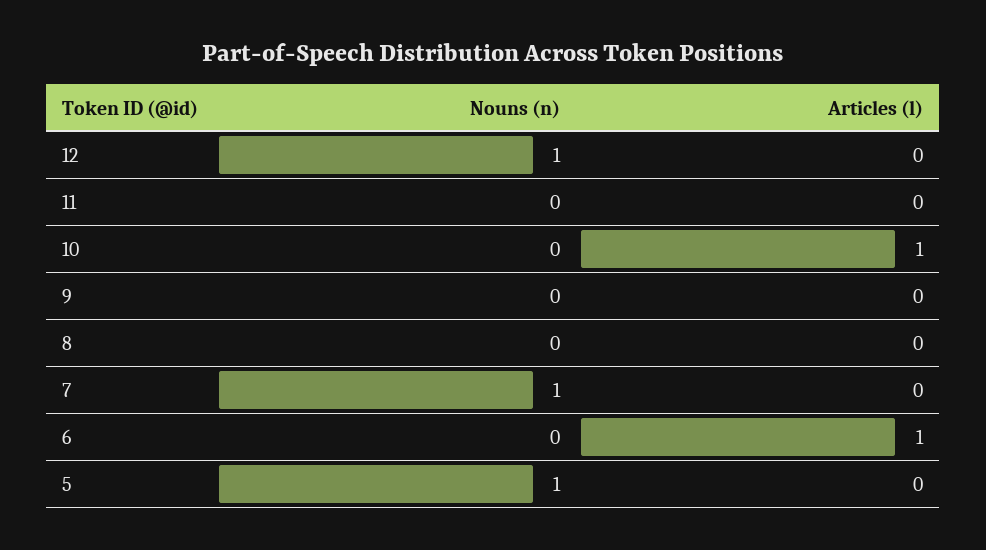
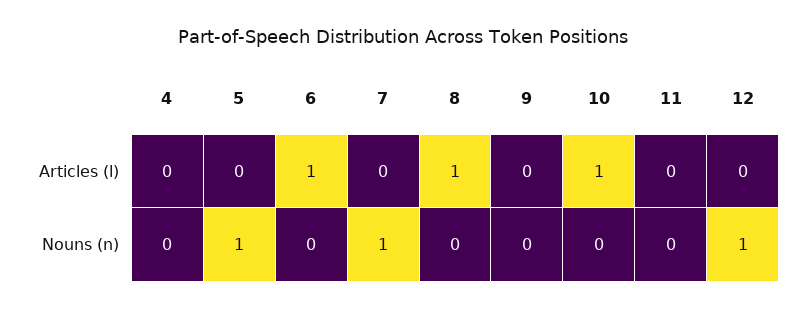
Articles (l), 8: 0 -> 1
Articles (l), 4: none -> 0
Nouns (n), 4: none -> 0

